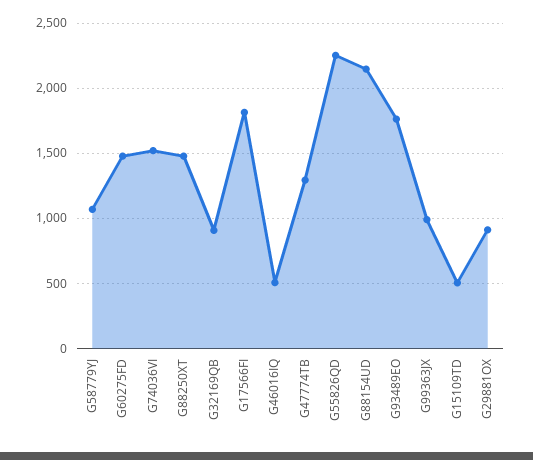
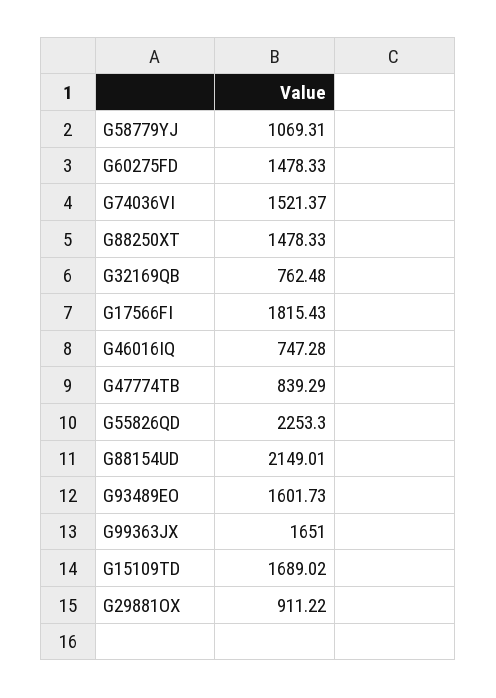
G32169QB: 900 -> 762.48
G46016IQ: 500 -> 747.28
G47774TB: 1300 -> 839.29
G93489EO: 1750 -> 1601.73
G99363JX: 1000 -> 1651
G15109TD: 500 -> 1689.02

